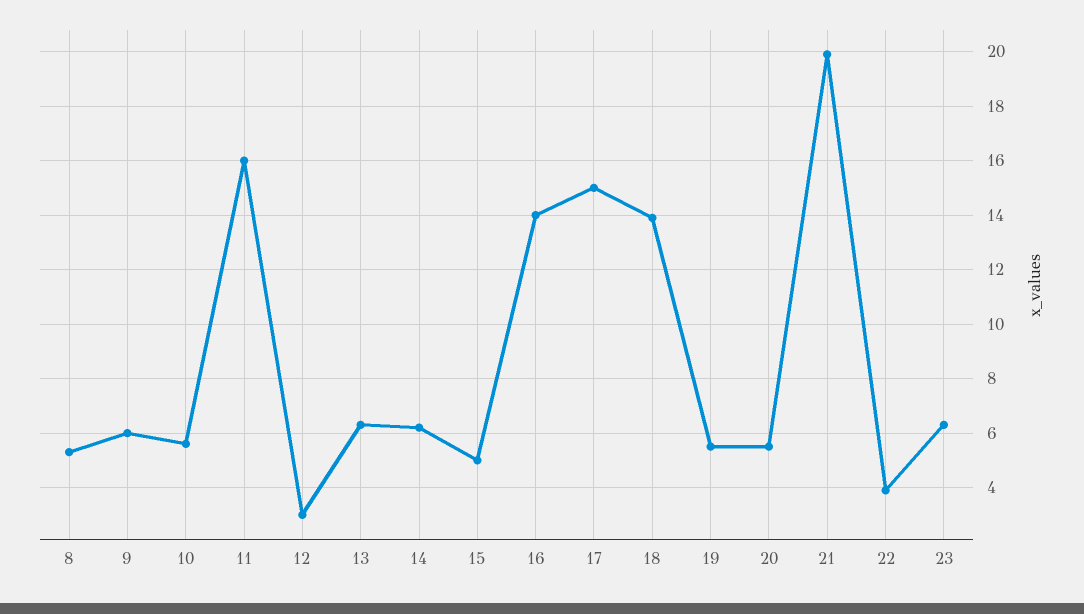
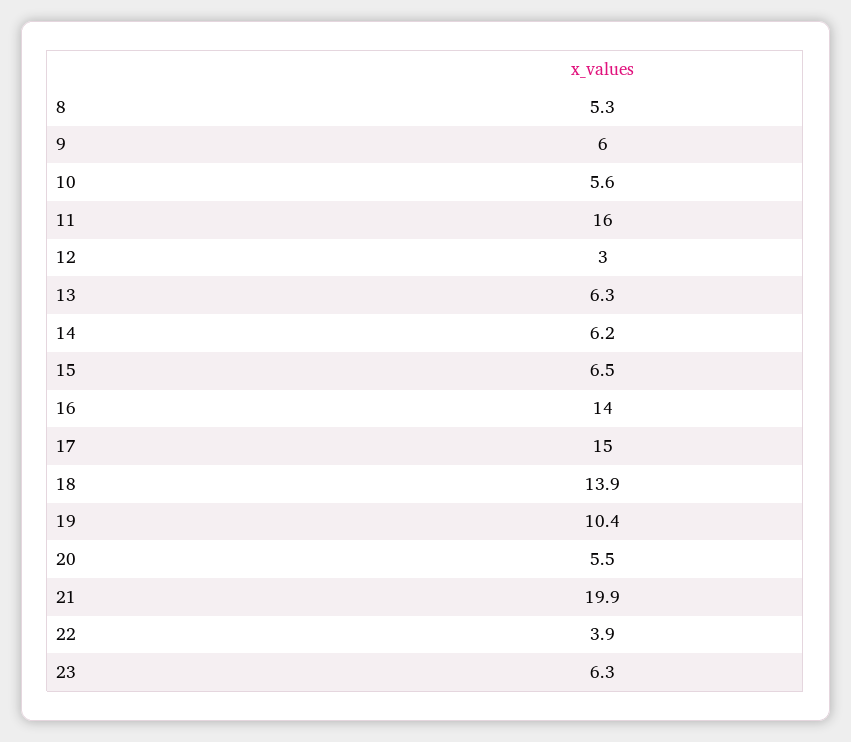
15: 5 -> 6.5
19: 5.5 -> 10.4

